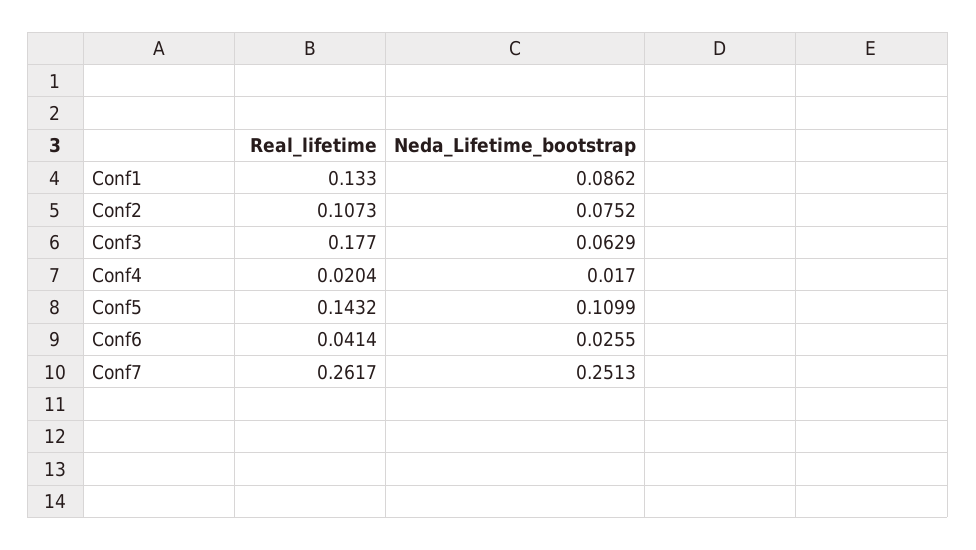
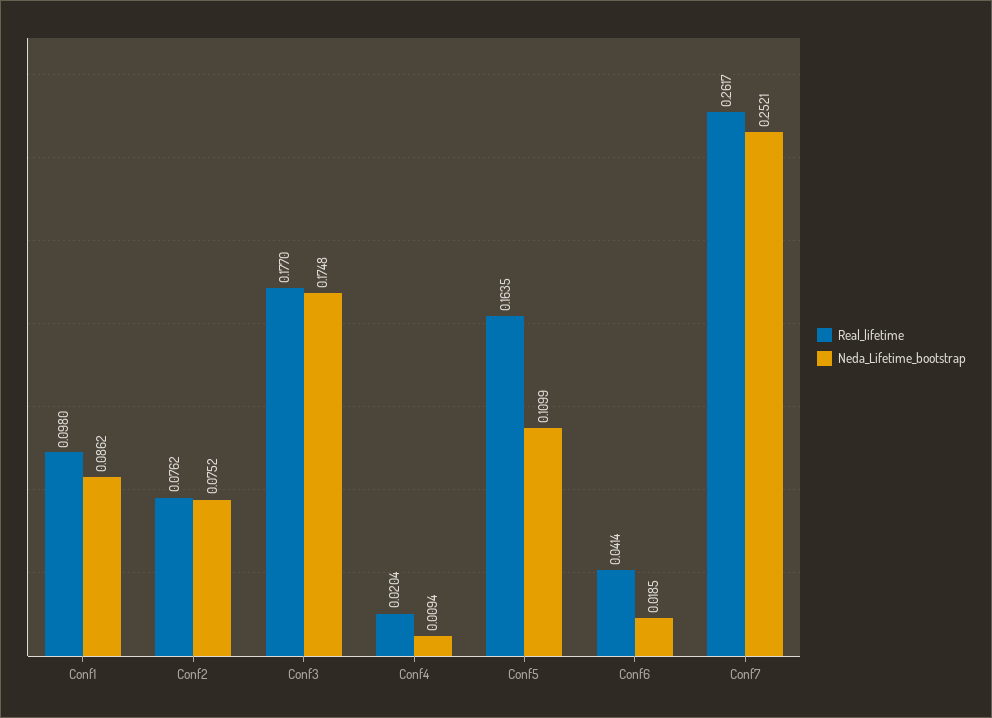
Real_lifetime, Conf1: 0.133 -> 0.098
Real_lifetime, Conf2: 0.1073 -> 0.0762
Neda_Lifetime_bootstrap, Conf3: 0.0629 -> 0.1748
Neda_Lifetime_bootstrap, Conf4: 0.017 -> 0.0094
Real_lifetime, Conf5: 0.1432 -> 0.1635
Neda_Lifetime_bootstrap, Conf6: 0.0255 -> 0.0185
Neda_Lifetime_bootstrap, Conf7: 0.2513 -> 0.2521

